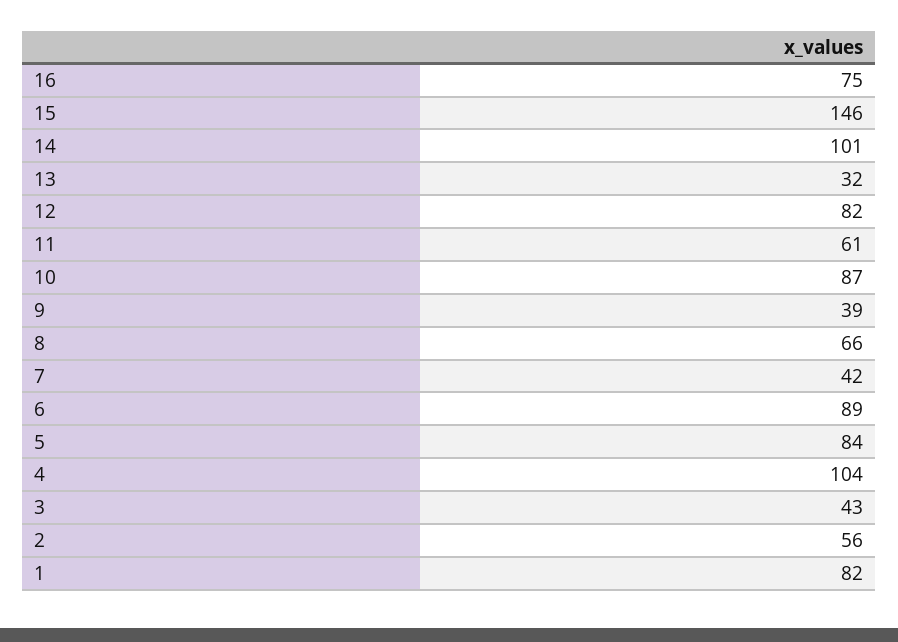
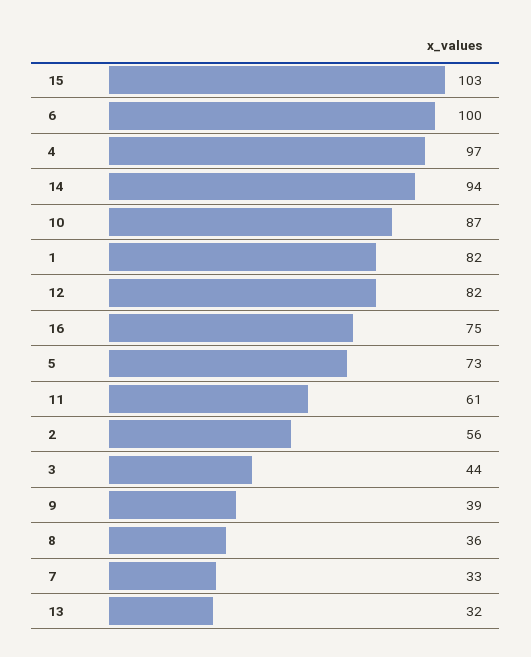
15: 146 -> 103
14: 101 -> 94
8: 66 -> 36
7: 42 -> 33
6: 89 -> 100
5: 84 -> 73
4: 104 -> 97
3: 43 -> 44

